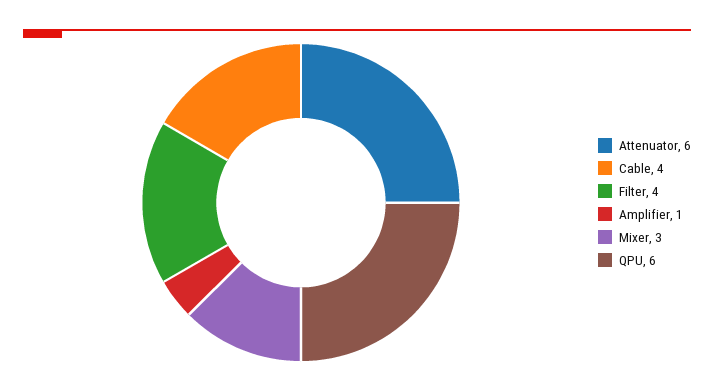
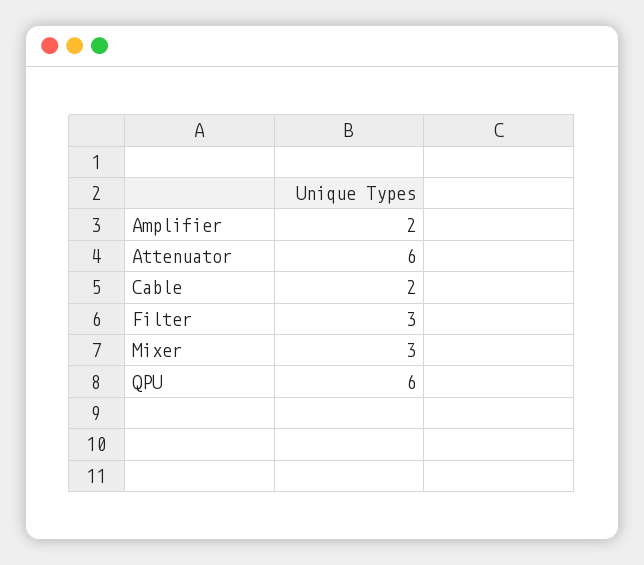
Cable: 4 -> 2
Filter: 4 -> 3
Amplifier: 1 -> 2

